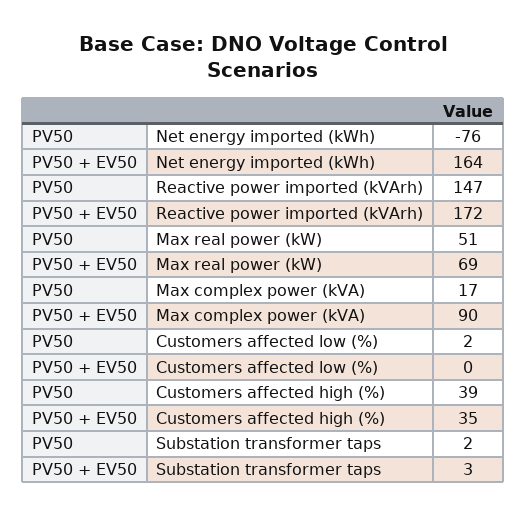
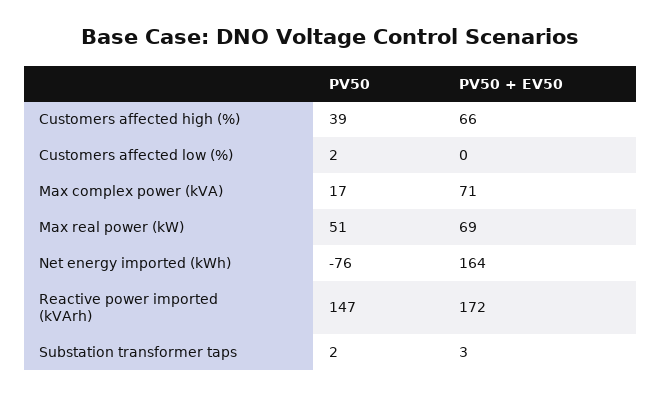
PV50 + EV50, Max complex power (kVA): 90 -> 71
PV50 + EV50, Customers affected high (%): 35 -> 66

